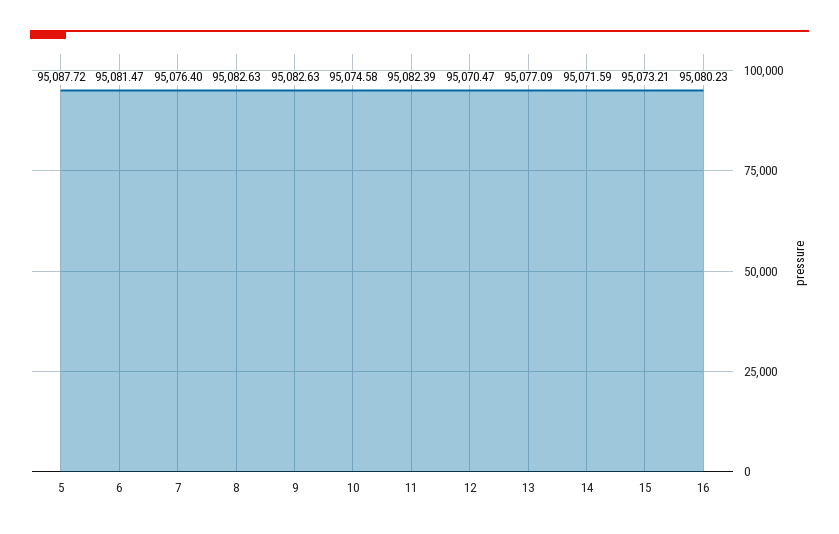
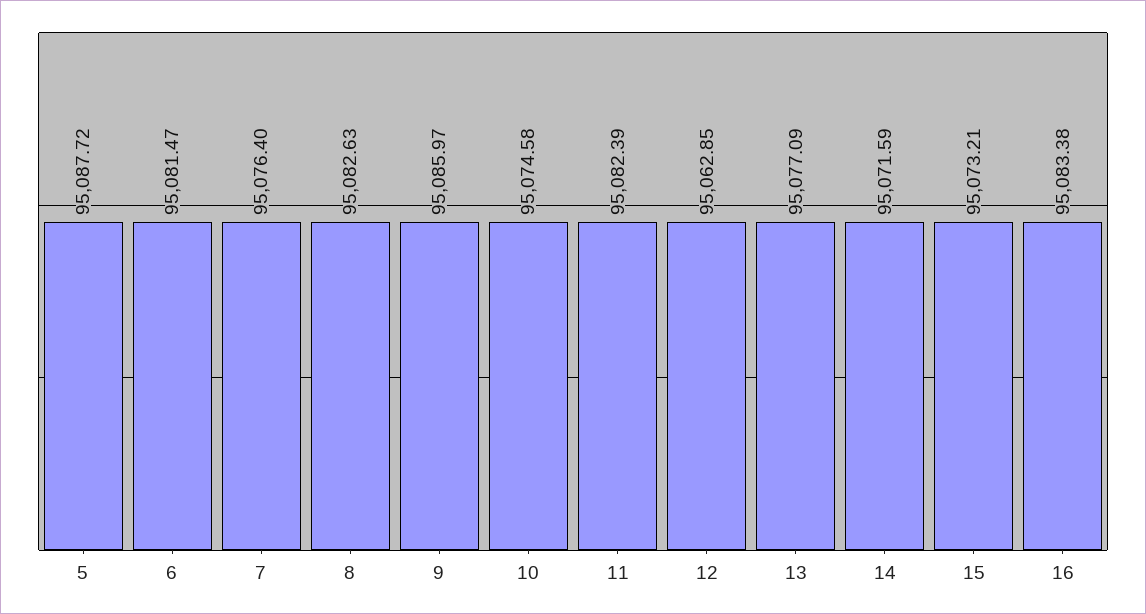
9: 95082.63 -> 95085.97
12: 95070.47 -> 95062.85
16: 95080.23 -> 95083.38

